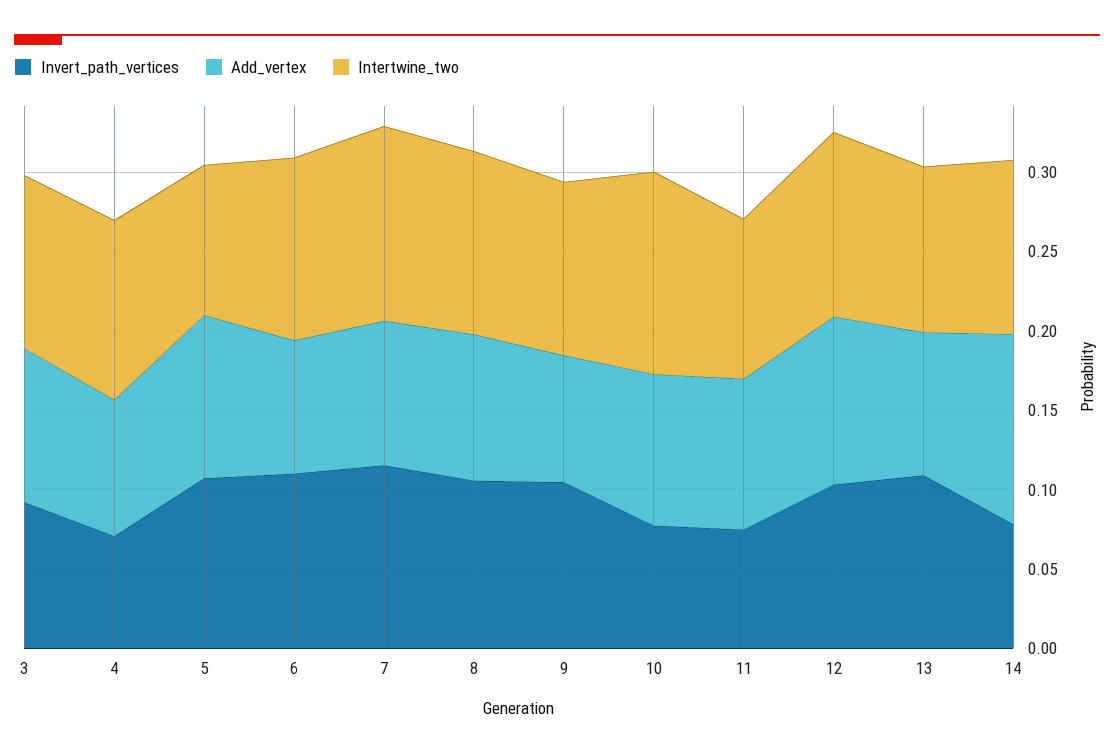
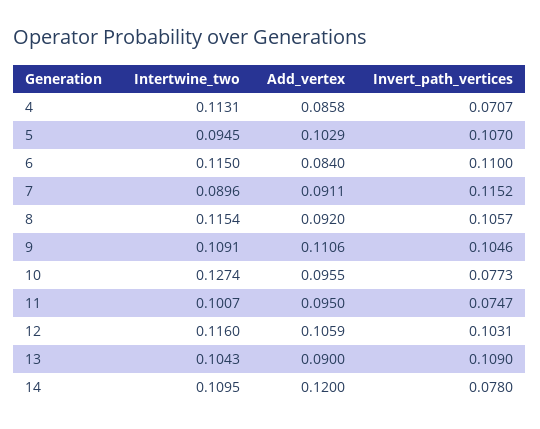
Invert_path_vertices, 3: 0.09 -> none
Add_vertex, 3: 0.1 -> none
Intertwine_two, 3: 0.11 -> none
Intertwine_two, 7: 0.12 -> 0.0896
Add_vertex, 9: 0.08 -> 0.1106

